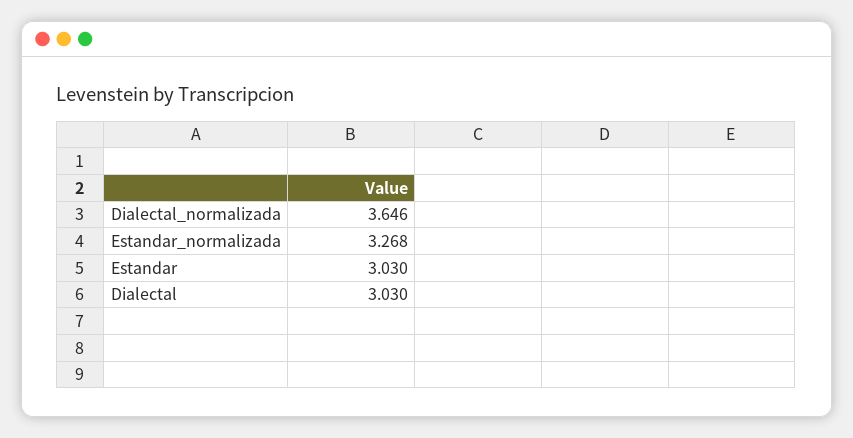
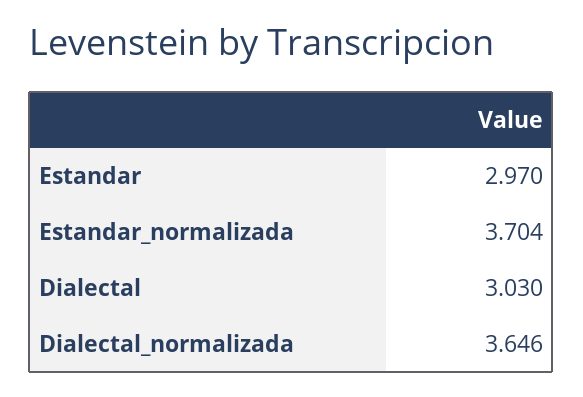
Estandar_normalizada: 3.268 -> 3.704
Estandar: 3.03 -> 2.97

